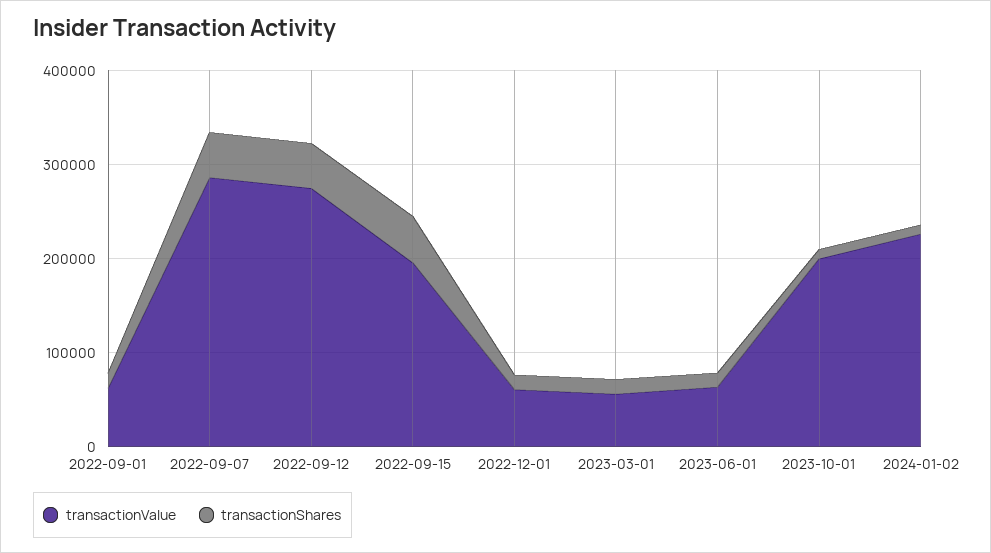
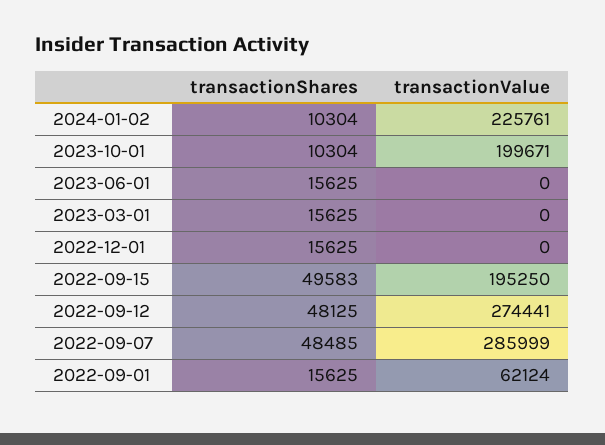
transactionValue, 2022-12-01: 60000 -> 0
transactionValue, 2023-03-01: 60000 -> 0
transactionValue, 2023-06-01: 60000 -> 0

